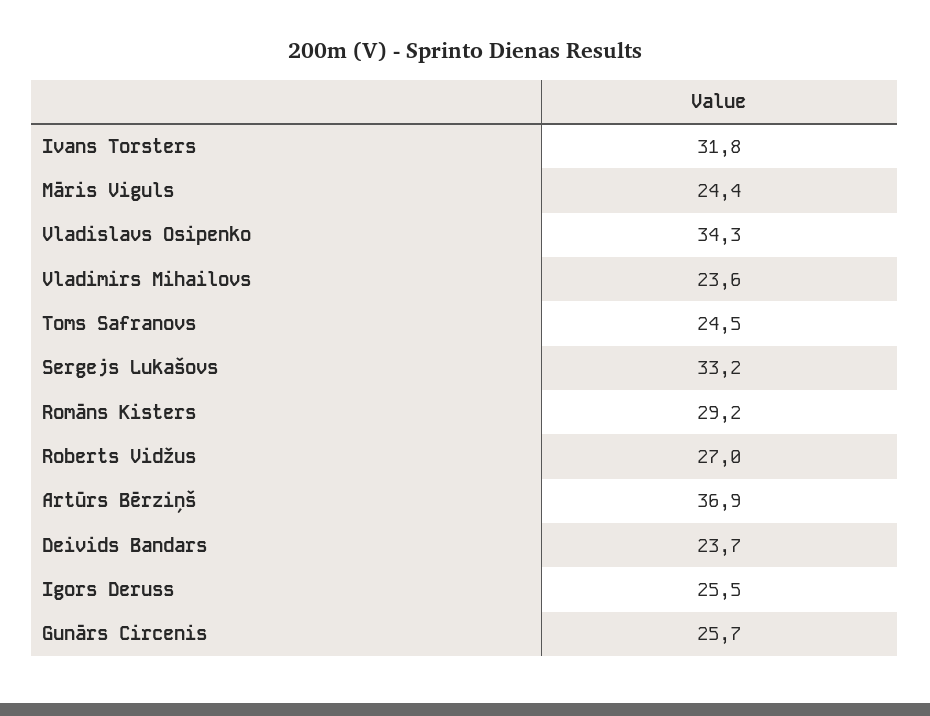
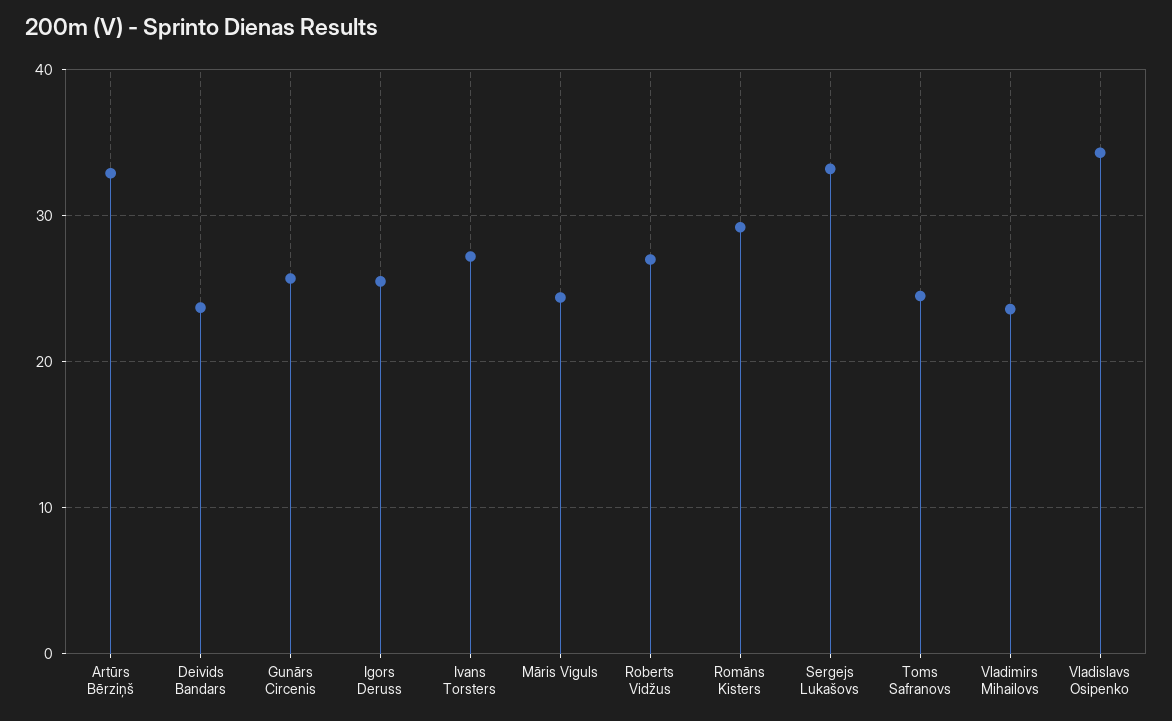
Ivans Torsters: 31.8 -> 27
Artūrs Bērziņš: 36.9 -> 33

